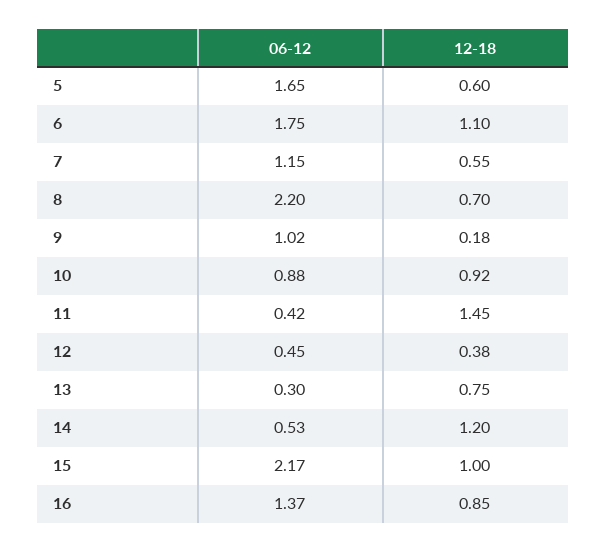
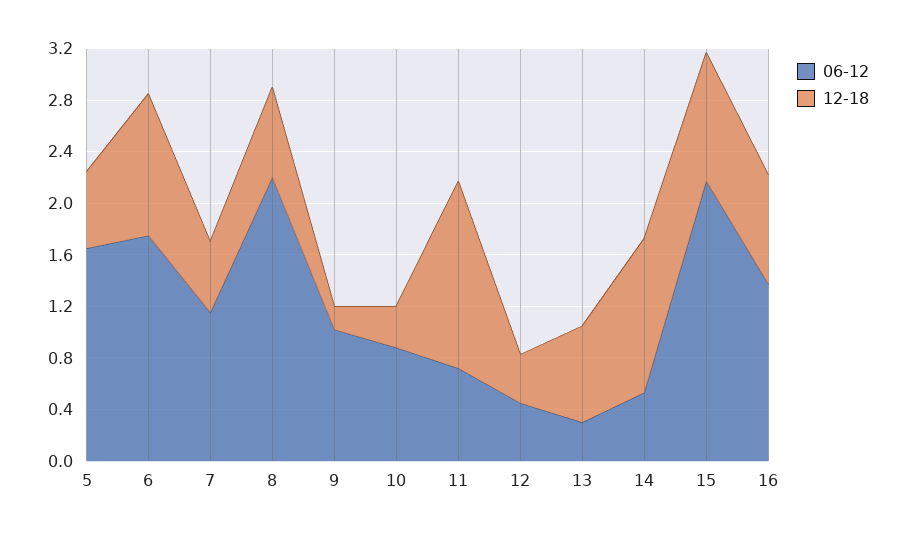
12-18, 10: 0.92 -> 0.3
06-12, 11: 0.42 -> 0.7

